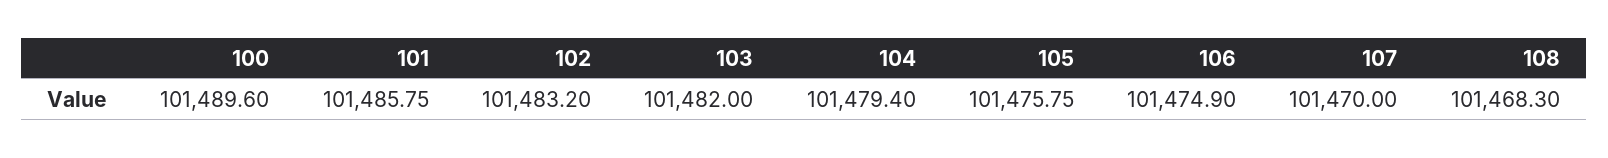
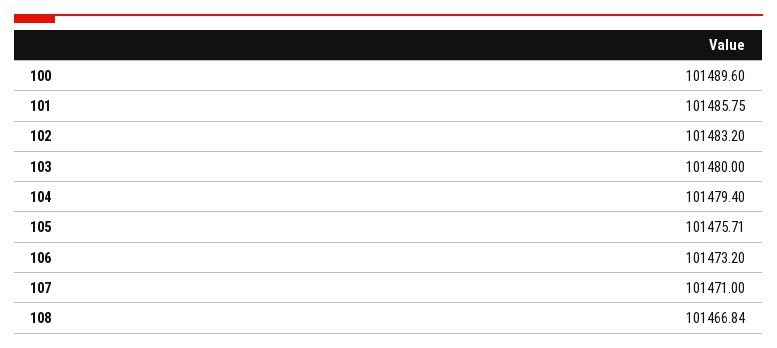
103: 101482 -> 101480
105: 101475.75 -> 101475.71
106: 101474.9 -> 101473.2
107: 101470 -> 101471
108: 101468.3 -> 101466.84

